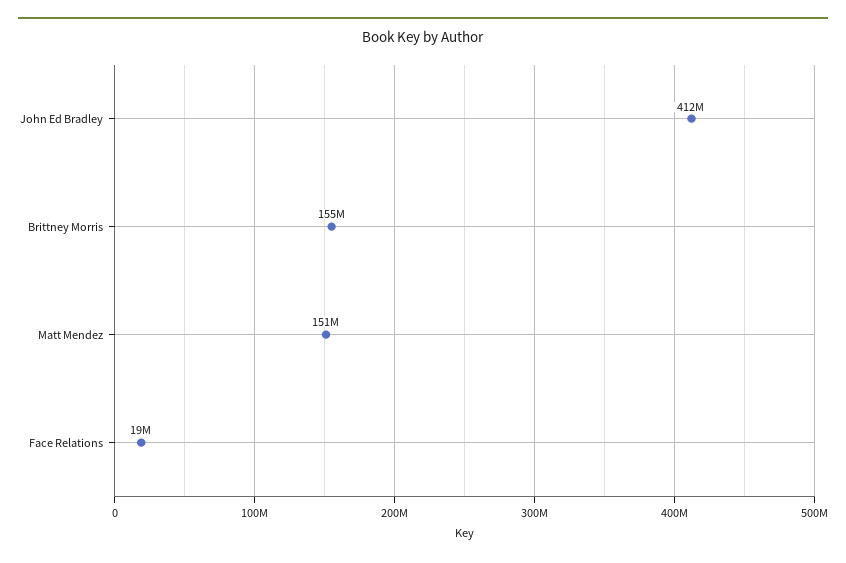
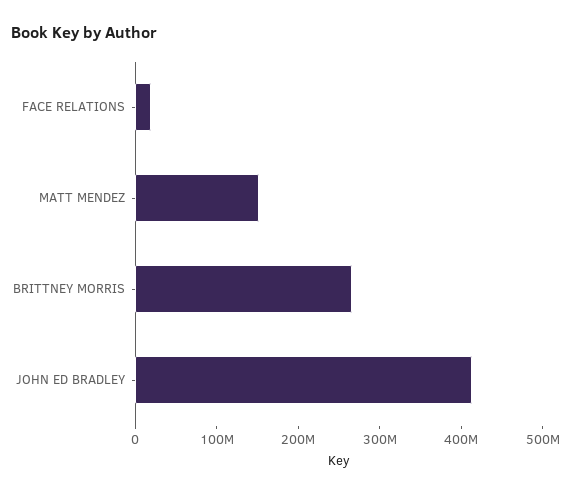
Brittney Morris: 155000000 -> 260000000

